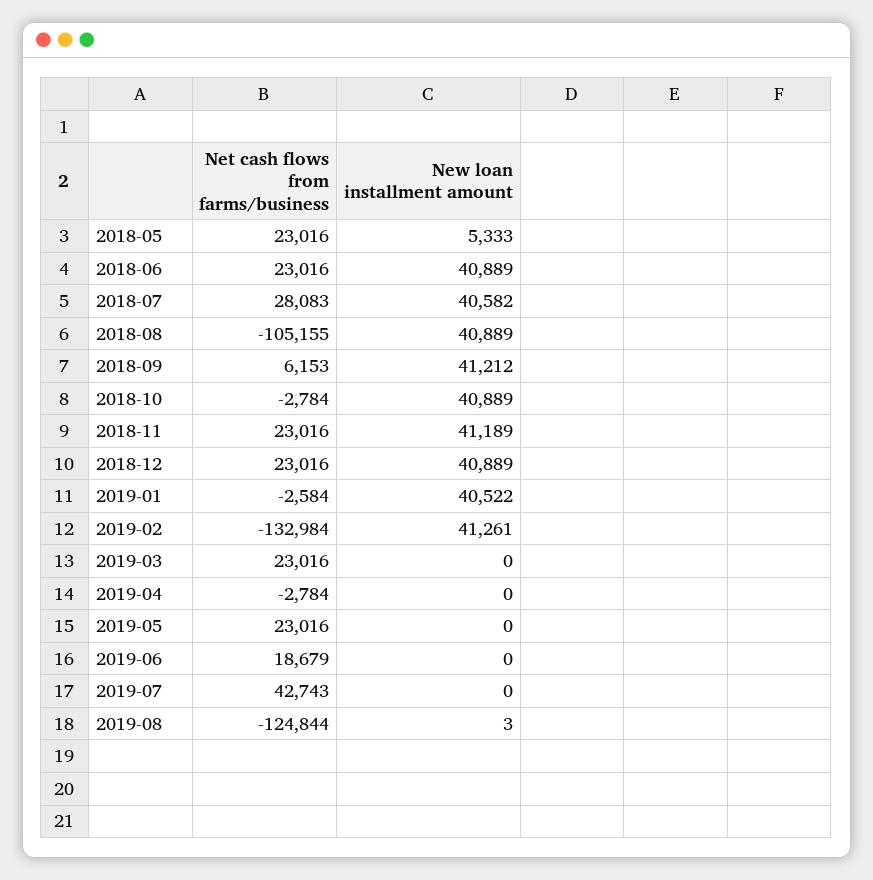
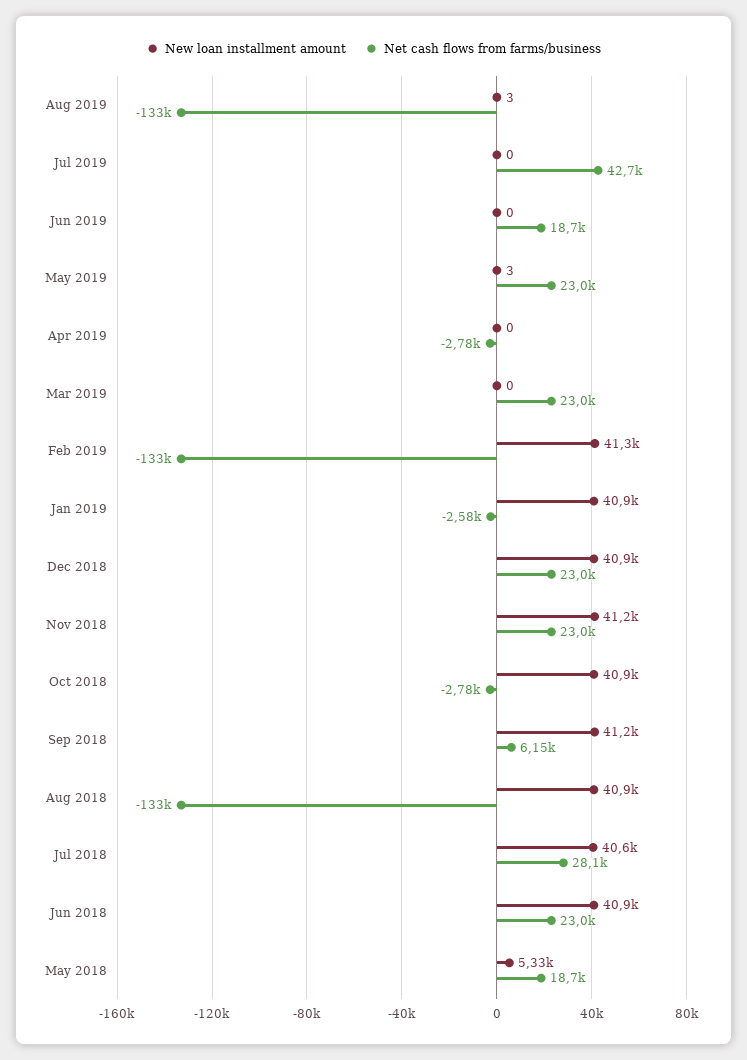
Net cash flows from farms/business, 2018-05: 23016 -> 18700
Net cash flows from farms/business, 2018-08: -105155 -> -133000
New loan installment amount, 2019-01: 40522 -> 40900
New loan installment amount, 2019-05: 0 -> 3
Net cash flows from farms/business, 2019-08: -124844 -> -133000

